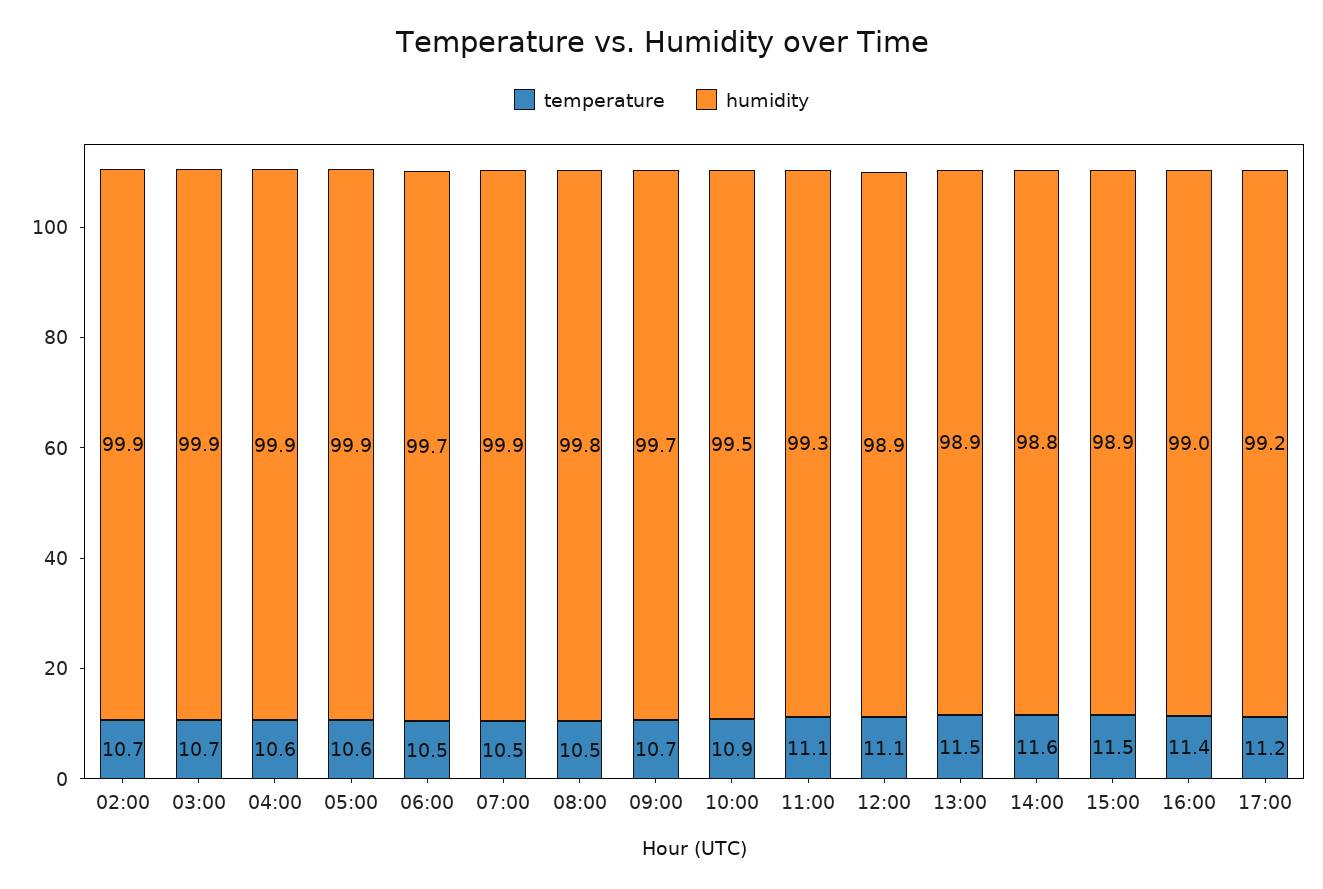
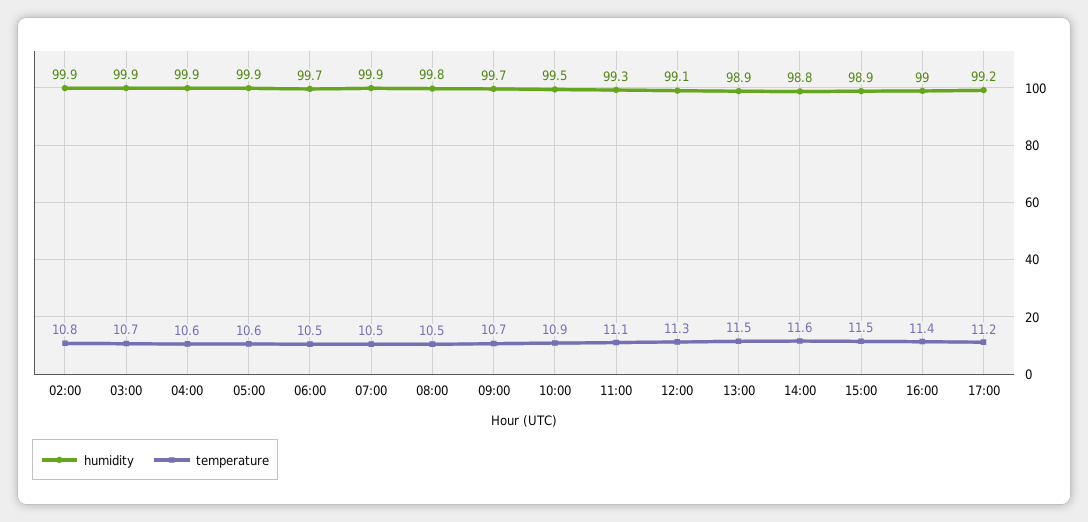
temperature, 02:00: 10.7 -> 10.8
temperature, 12:00: 11.1 -> 11.3
humidity, 12:00: 98.9 -> 99.1

